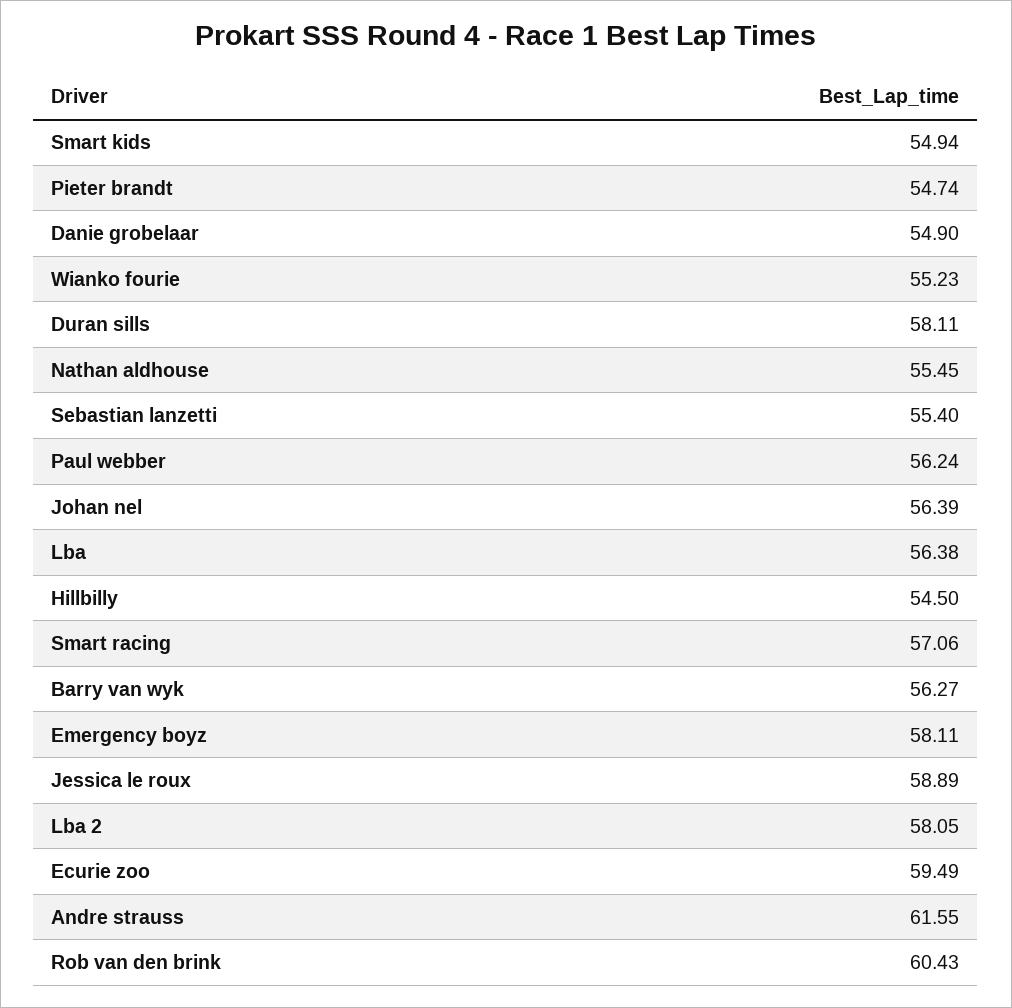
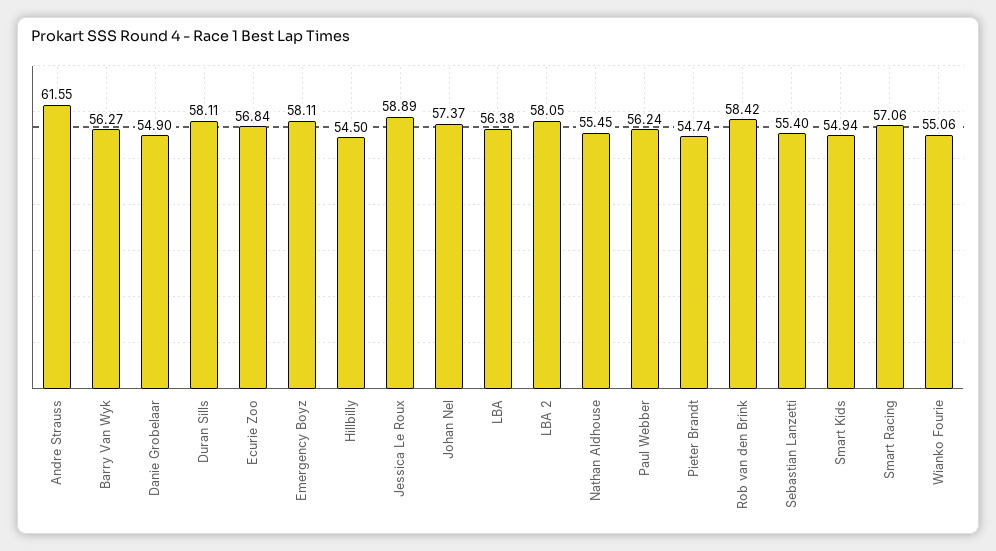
Wianko fourie: 55.23 -> 55.06
Johan nel: 56.39 -> 57.37
Ecurie zoo: 59.49 -> 56.84
Rob van den brink: 60.43 -> 58.42

